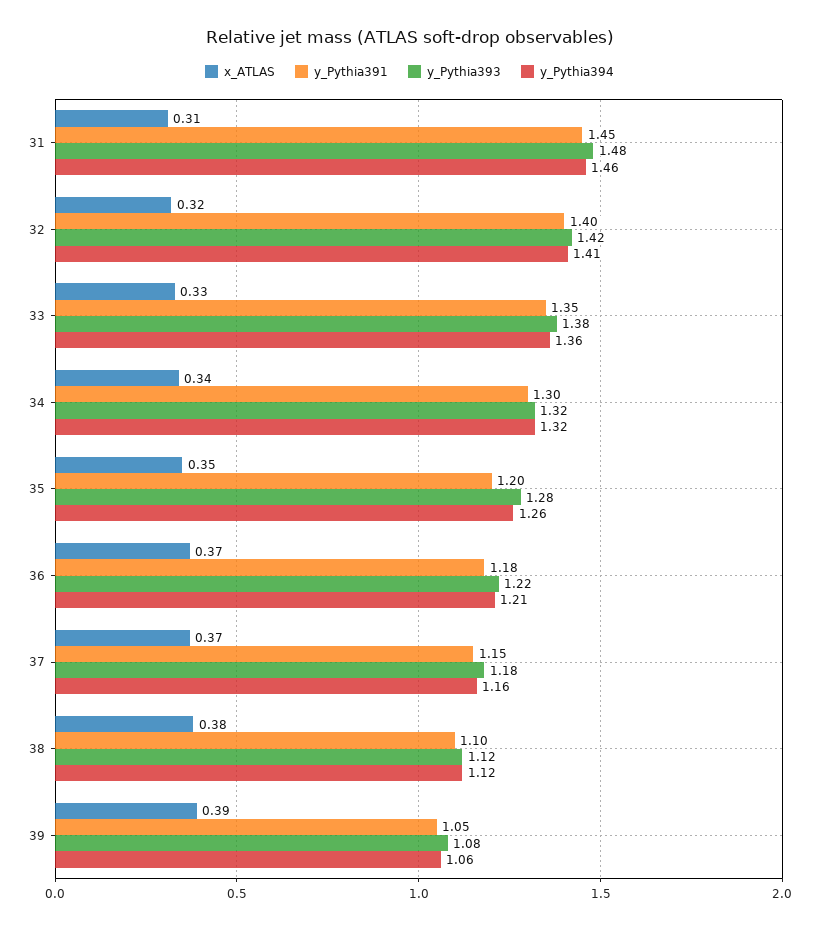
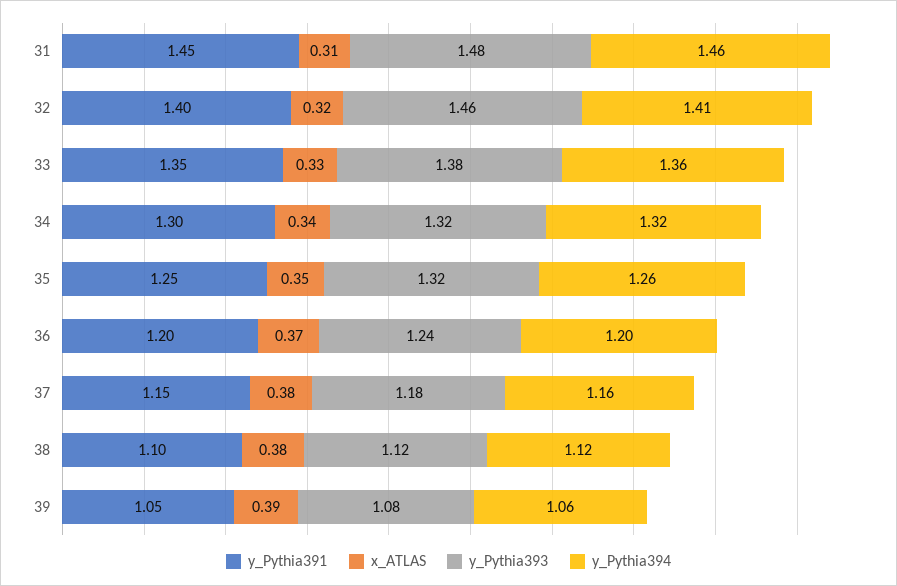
y_Pythia393, 32: 1.42 -> 1.46
y_Pythia391, 35: 1.2 -> 1.25
y_Pythia393, 35: 1.28 -> 1.32
y_Pythia391, 36: 1.18 -> 1.2
y_Pythia393, 36: 1.22 -> 1.24
y_Pythia394, 36: 1.21 -> 1.2
x_ATLAS, 37: 0.37 -> 0.38

